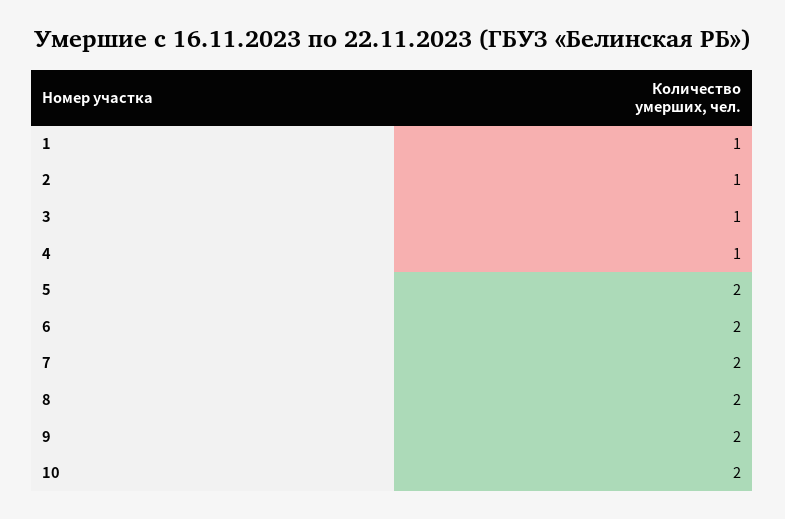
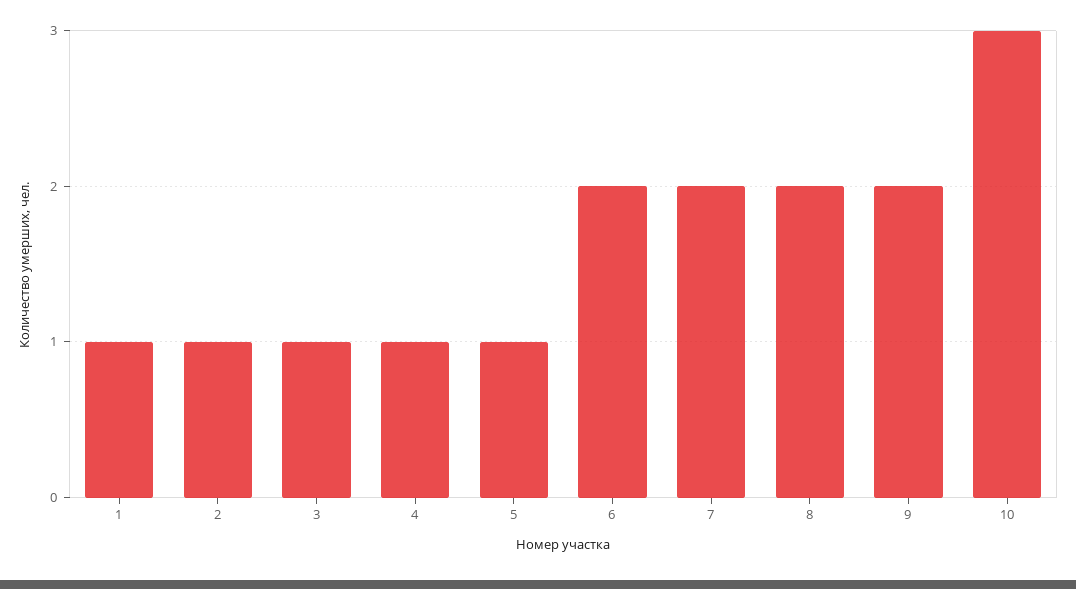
5: 2 -> 1
10: 2 -> 3

